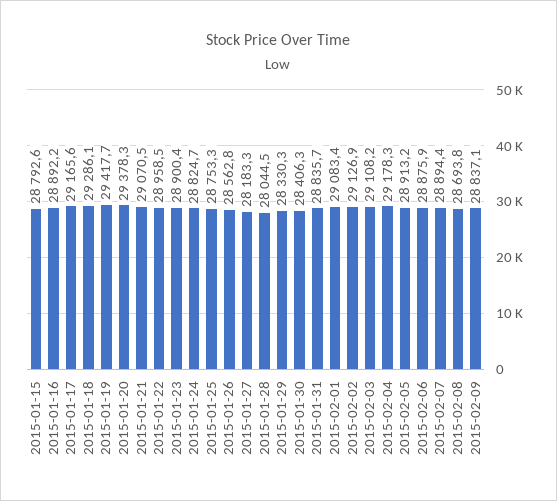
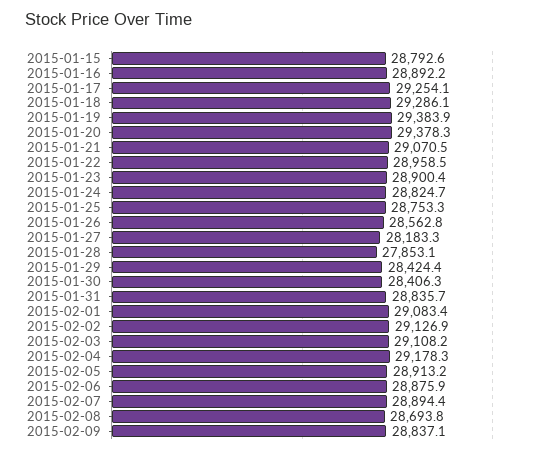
2015-01-17: 29165.6 -> 29254.1
2015-01-19: 29417.7 -> 29383.9
2015-01-28: 28044.5 -> 27853.1
2015-01-29: 28330.3 -> 28424.4

